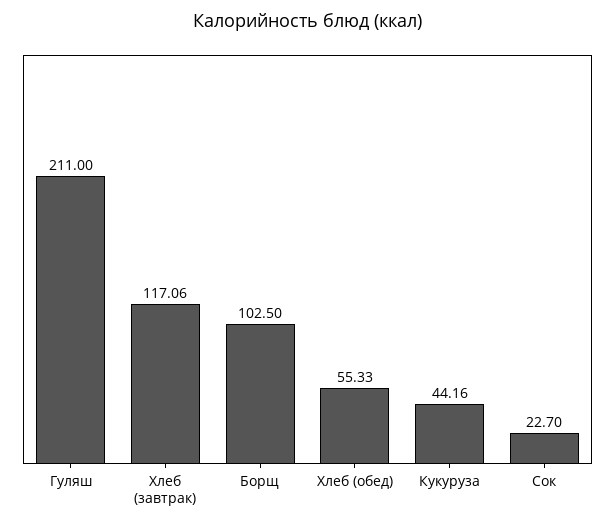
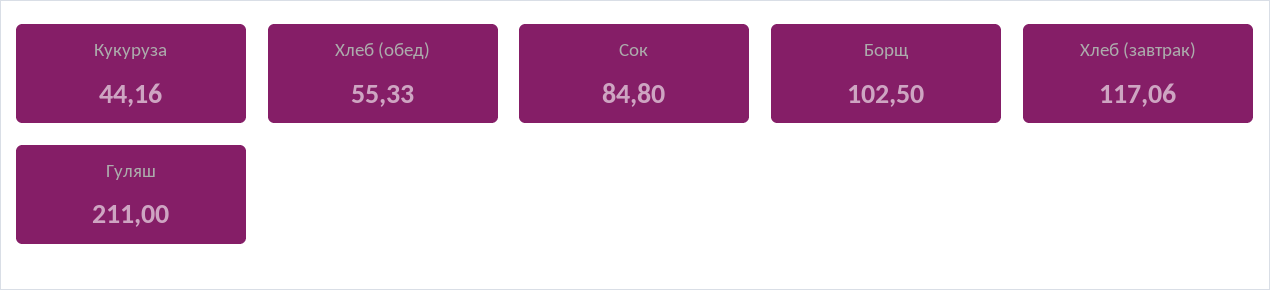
Сок: 22.7 -> 84.8

